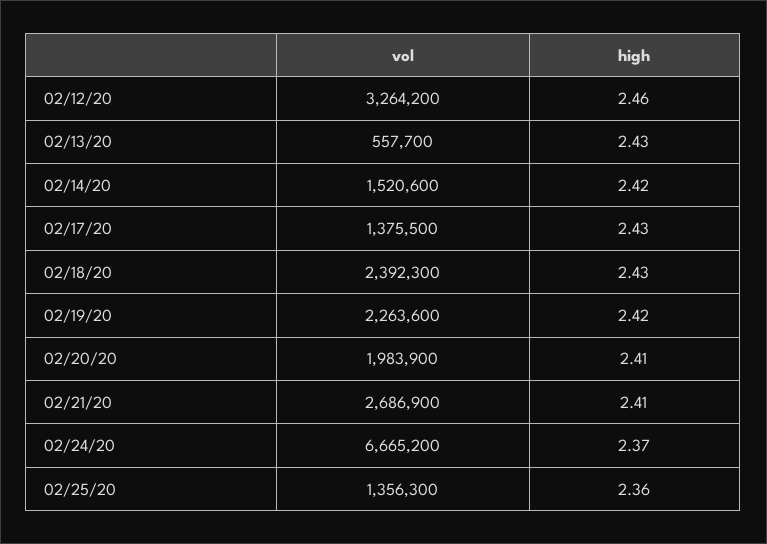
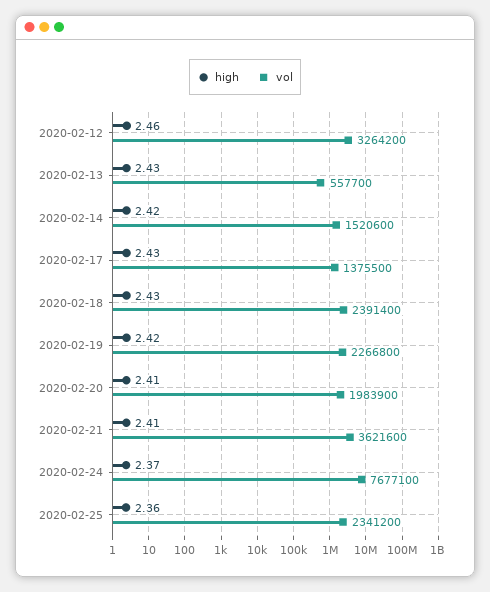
vol, 02/18/20: 2392300 -> 2391400
vol, 02/19/20: 2263600 -> 2266800
vol, 02/21/20: 2686900 -> 3621600
vol, 02/24/20: 6665200 -> 7677100
vol, 02/25/20: 1356300 -> 2341200

